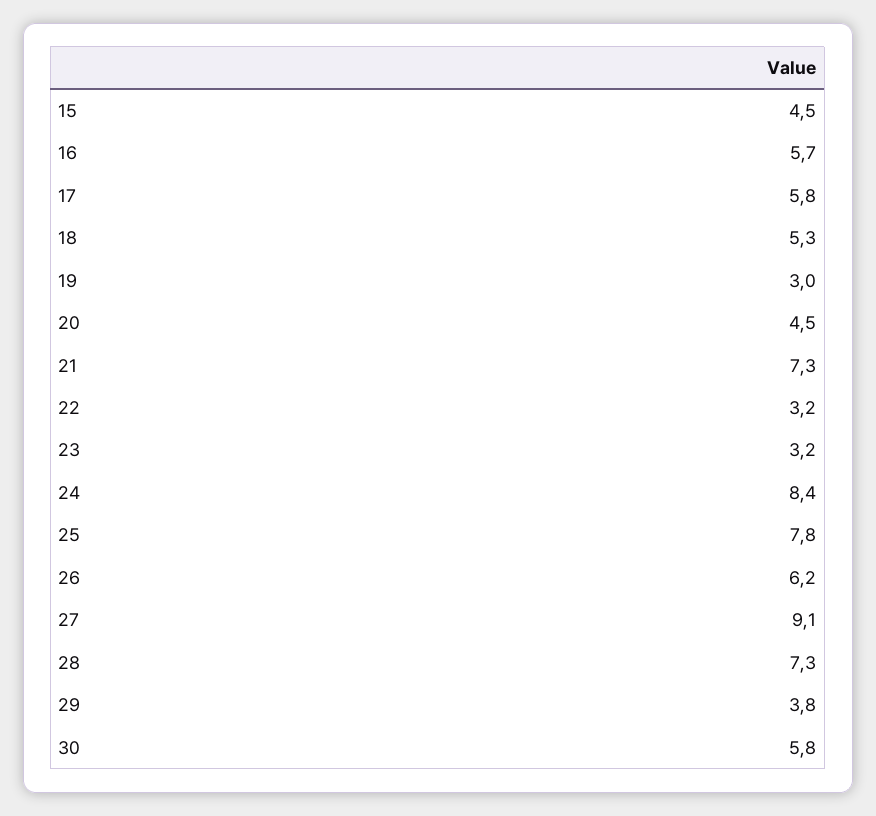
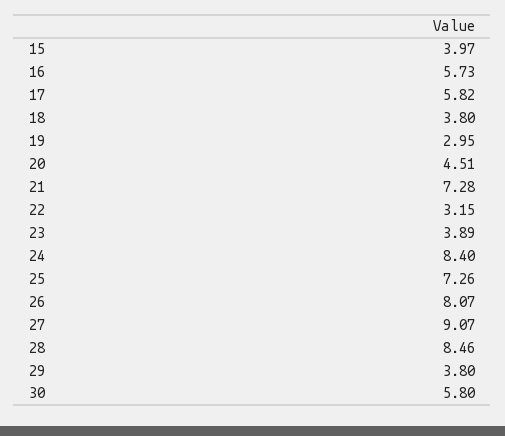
15: 4.5 -> 3.97
18: 5.3 -> 3.8
23: 3.2 -> 3.89
25: 7.8 -> 7.26
26: 6.2 -> 8.07
28: 7.3 -> 8.46

